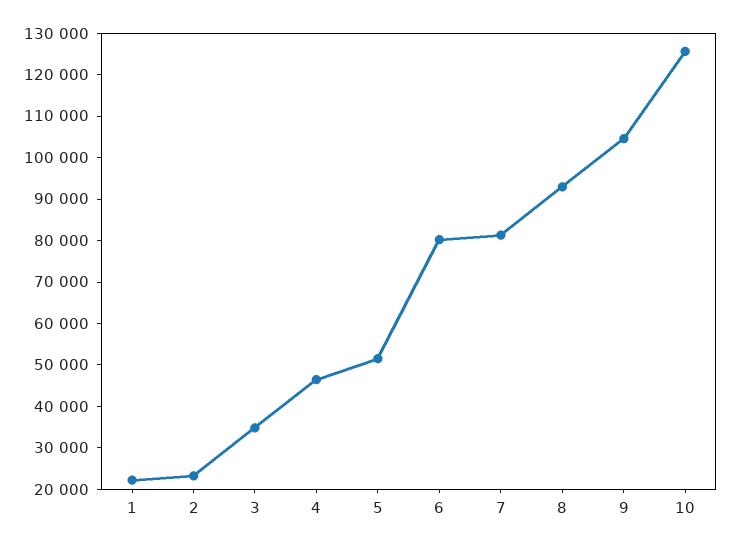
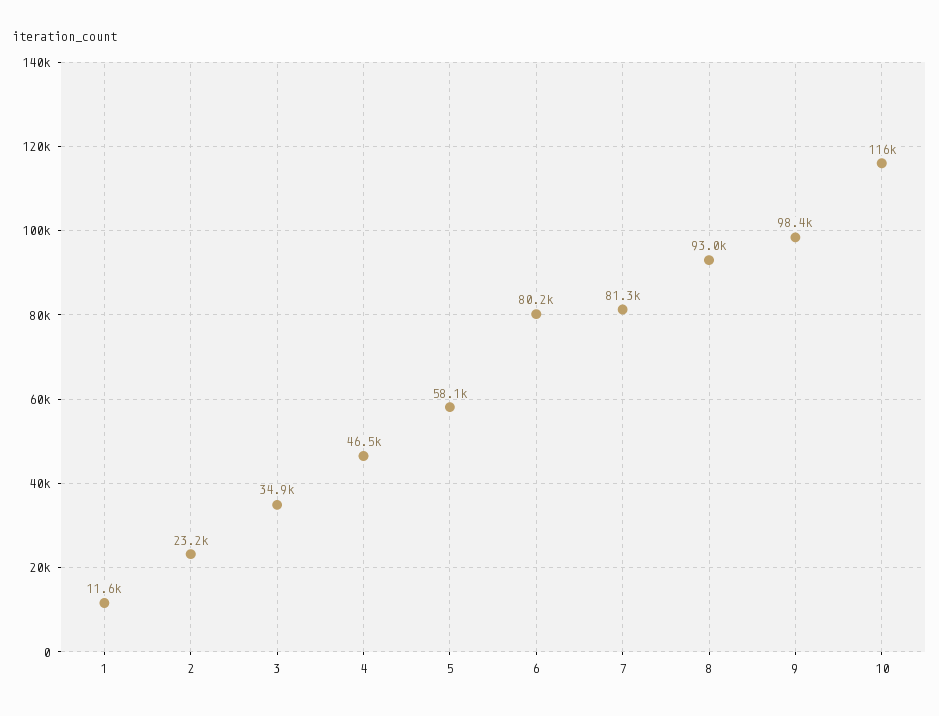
1: 22000 -> 11600
5: 52000 -> 58100
9: 104000 -> 98400
10: 126000 -> 116000

